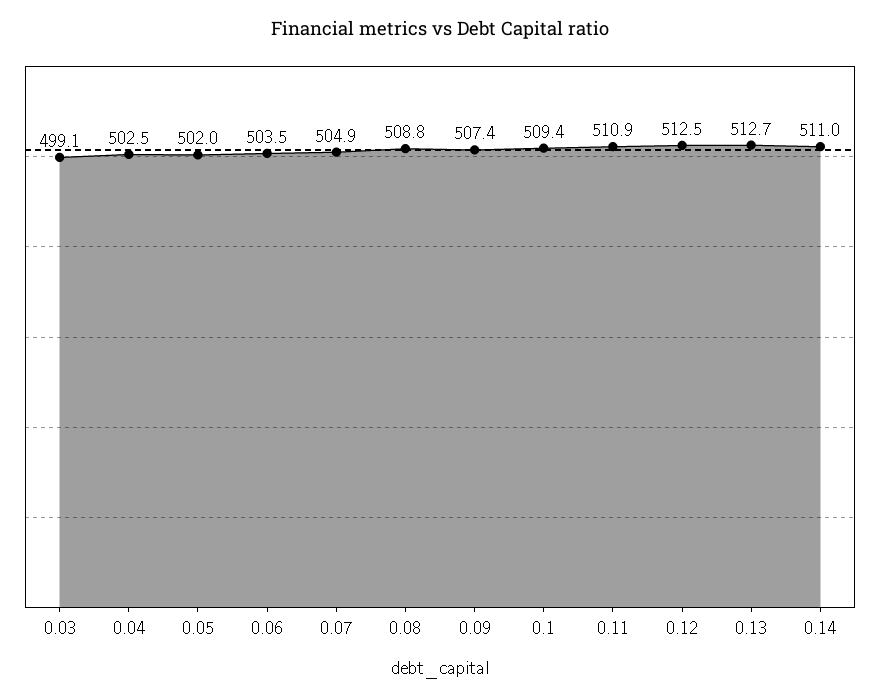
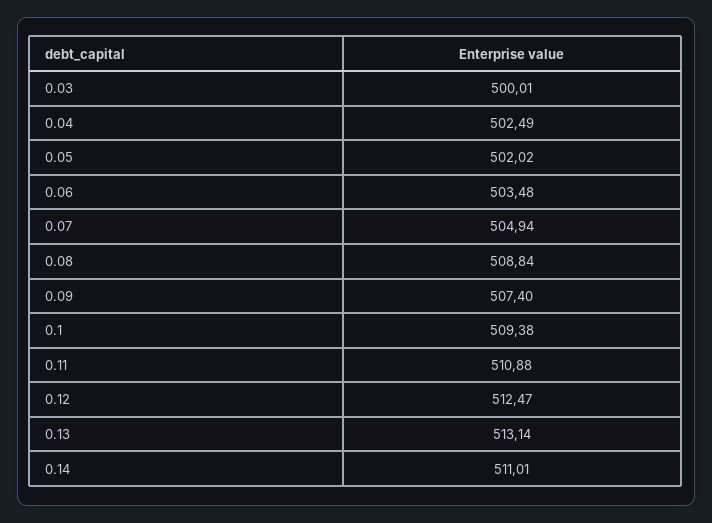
0.03: 499.1 -> 500.01
0.13: 512.7 -> 513.14

